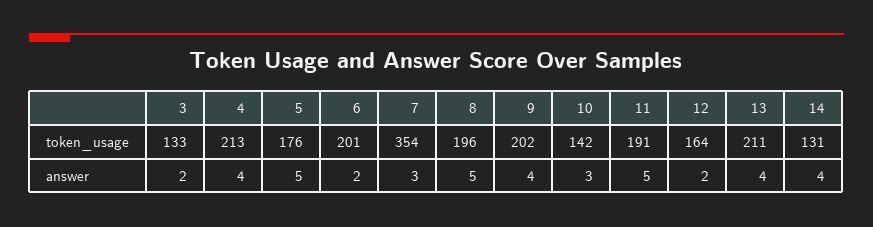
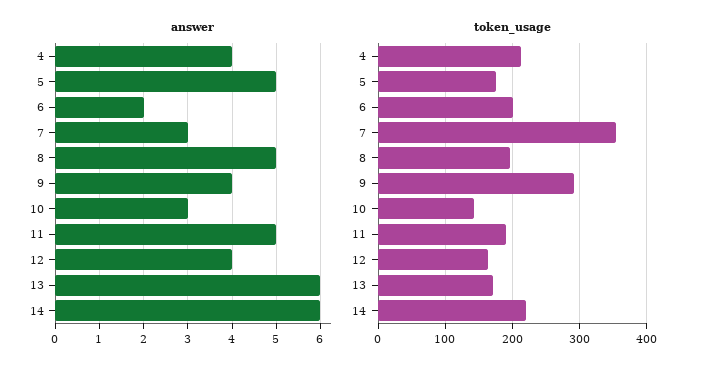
token_usage, 3: 133 -> none
token_usage, 9: 202 -> 290
token_usage, 13: 211 -> 170
token_usage, 14: 131 -> 220
answer, 3: 2 -> none
answer, 12: 2 -> 4
answer, 13: 4 -> 6
answer, 14: 4 -> 6

